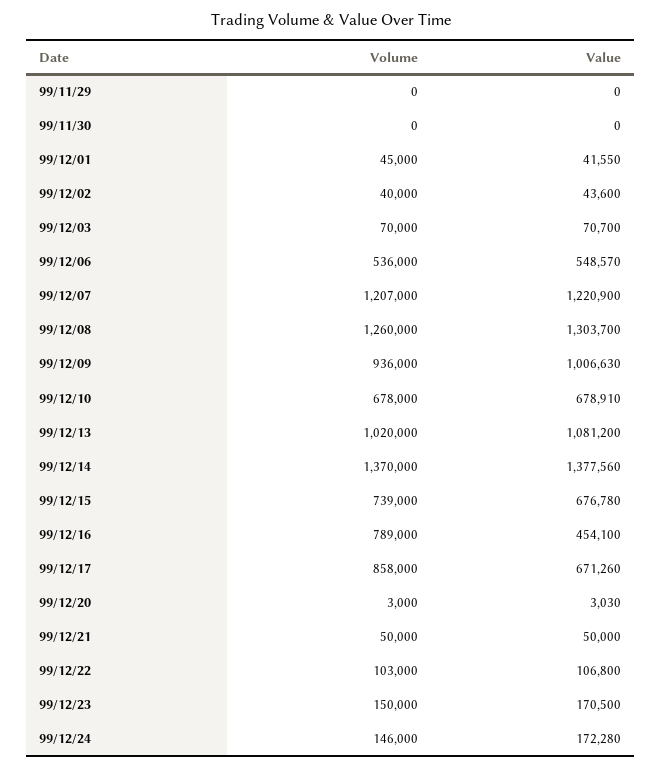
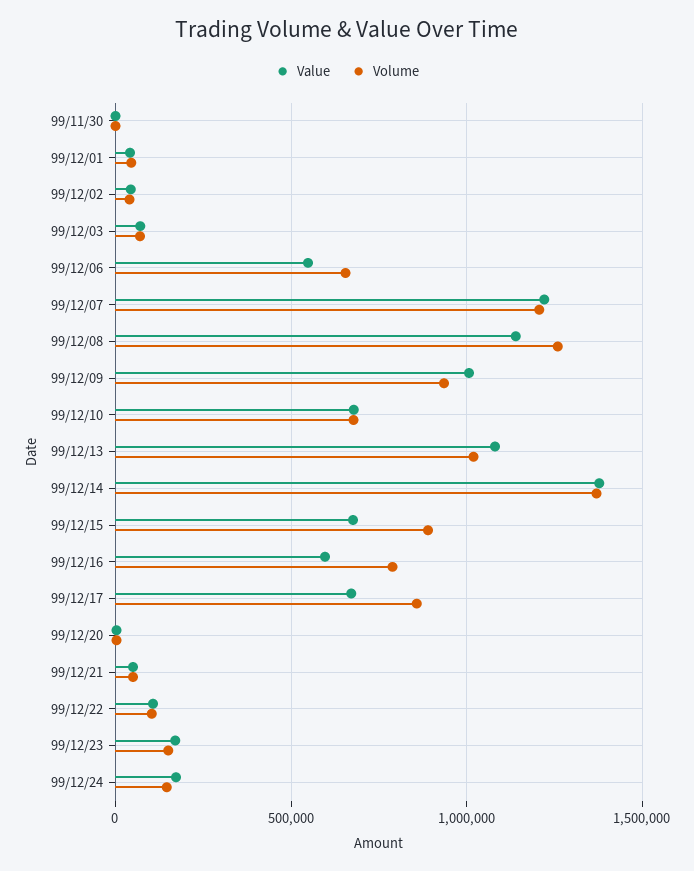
Volume, 99/11/29: 0 -> none
Value, 99/11/29: 0 -> none
Volume, 99/12/06: 536000 -> 650000
Value, 99/12/08: 1303700 -> 1150000
Volume, 99/12/15: 739000 -> 900000
Value, 99/12/16: 454100 -> 600000

